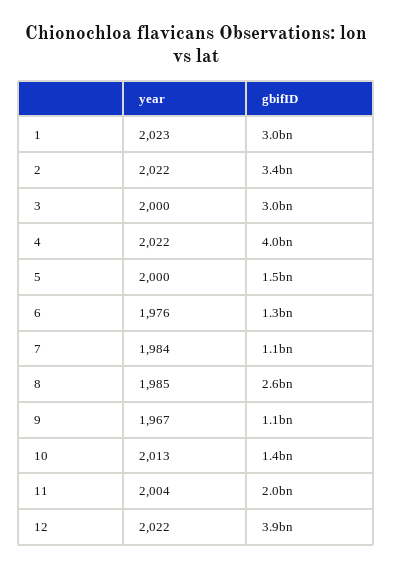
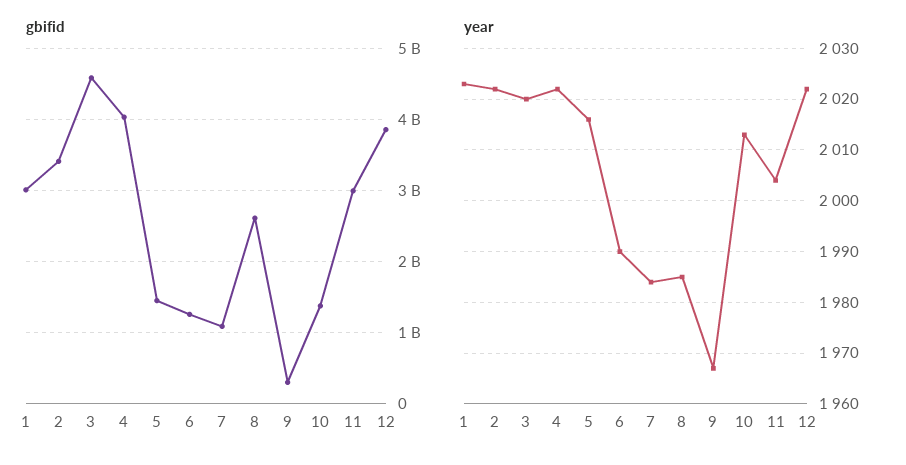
year, 3: 2000 -> 2020
gbifID, 3: 3000000000 -> 4600000000
year, 5: 2000 -> 2015
year, 6: 1976 -> 1990
gbifID, 9: 1100000000 -> 300000000
gbifID, 11: 2000000000 -> 3000000000

